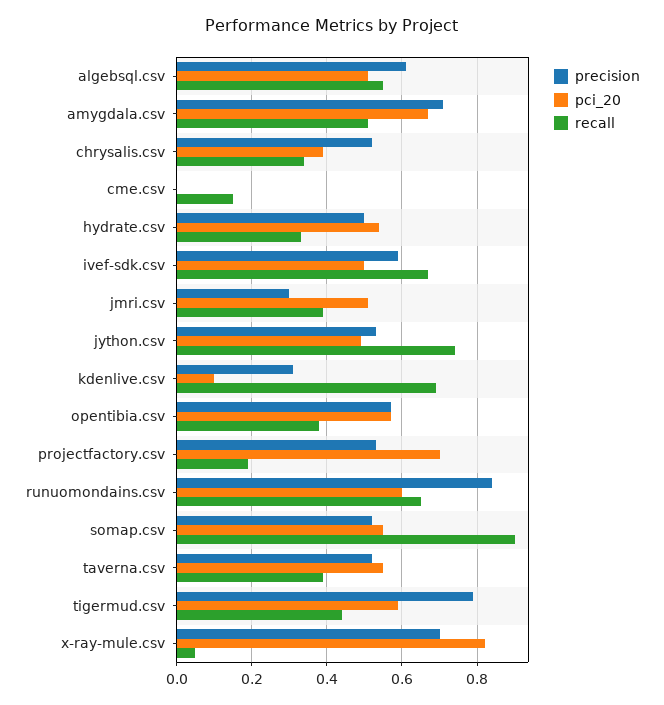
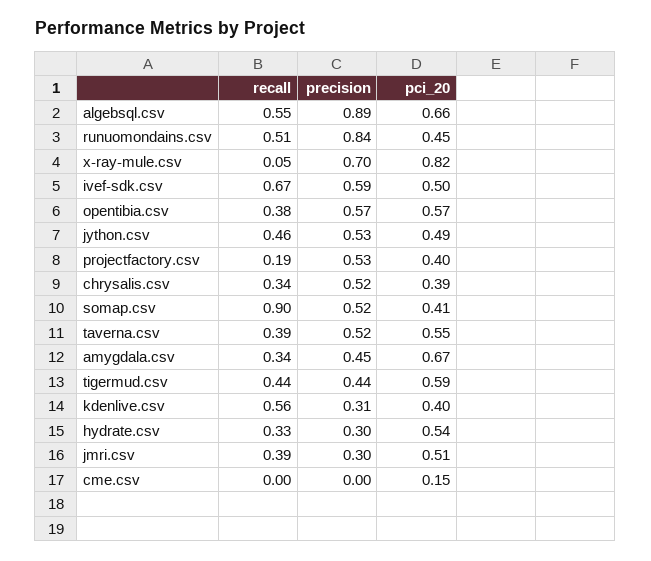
precision, algebsql.csv: 0.6 -> 0.89
pci_20, algebsql.csv: 0.5 -> 0.66
precision, amygdala.csv: 0.7 -> 0.45
recall, amygdala.csv: 0.5 -> 0.34
pci_20, cme.csv: 0 -> 0.15
recall, cme.csv: 0.15 -> 0
precision, hydrate.csv: 0.5 -> 0.3
recall, jython.csv: 0.75 -> 0.46
pci_20, kdenlive.csv: 0.1 -> 0.4
recall, kdenlive.csv: 0.7 -> 0.56
pci_20, projectfactory.csv: 0.7 -> 0.4
pci_20, runuomondains.csv: 0.6 -> 0.45
recall, runuomondains.csv: 0.65 -> 0.51
pci_20, somap.csv: 0.55 -> 0.41
precision, tigermud.csv: 0.8 -> 0.44

